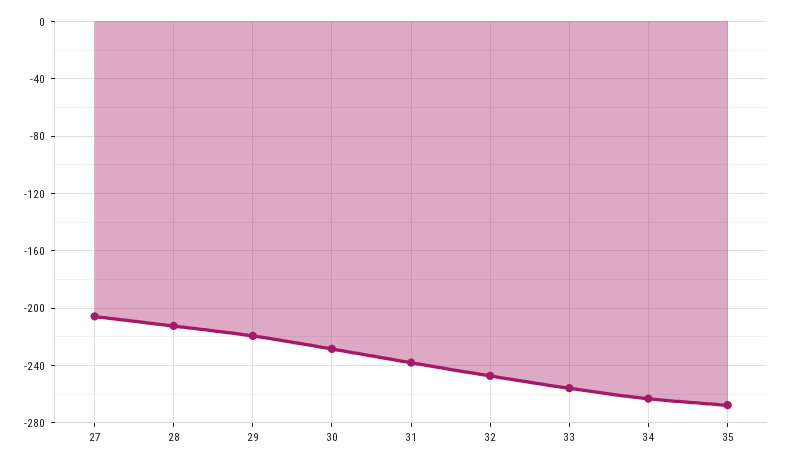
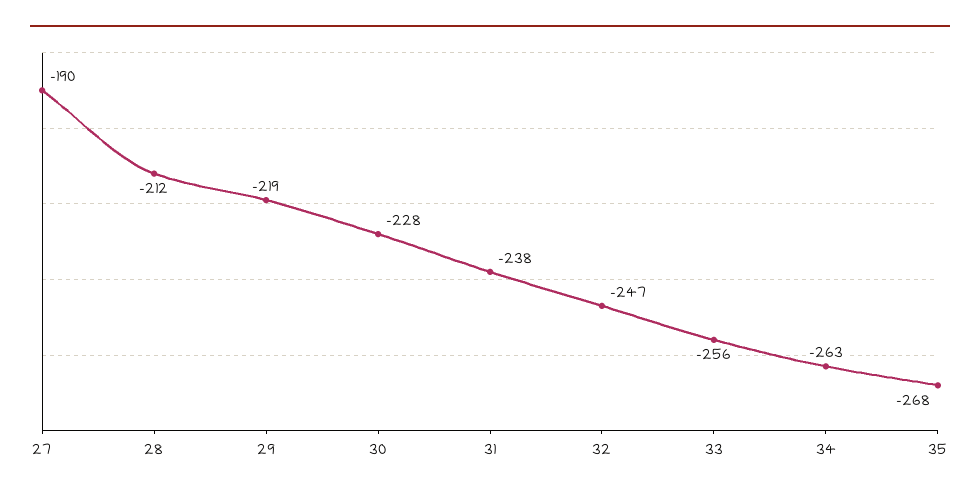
27: -205 -> -190

